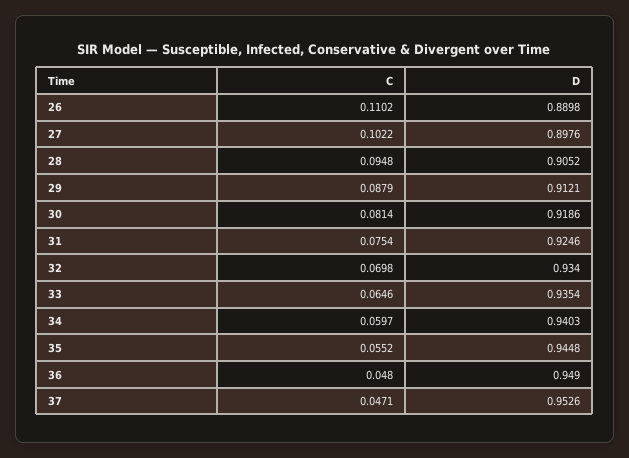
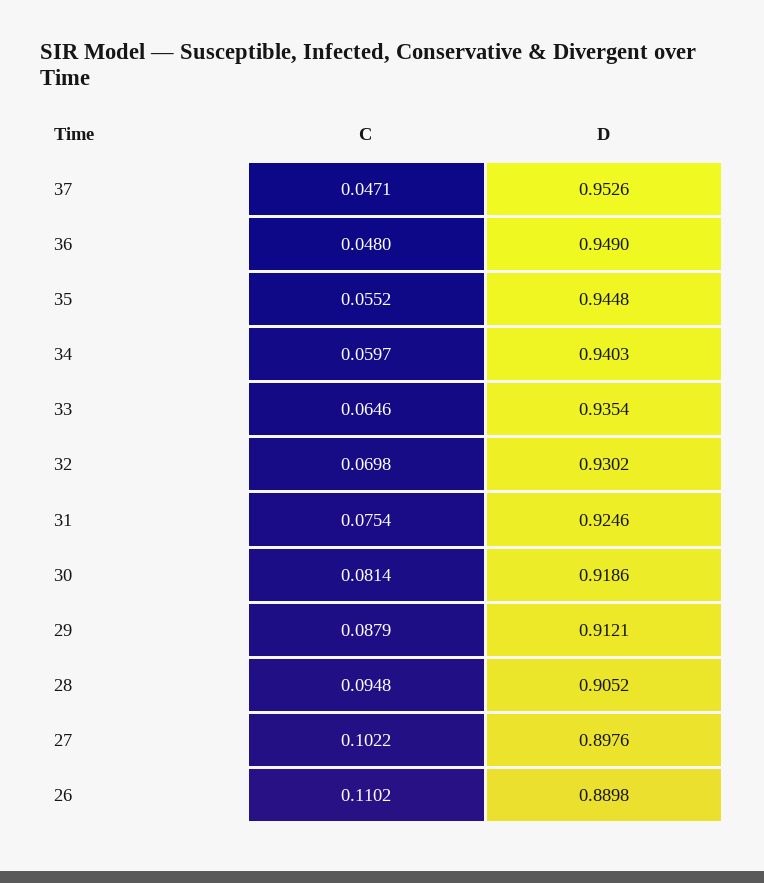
D, 32: 0.934 -> 0.9302

